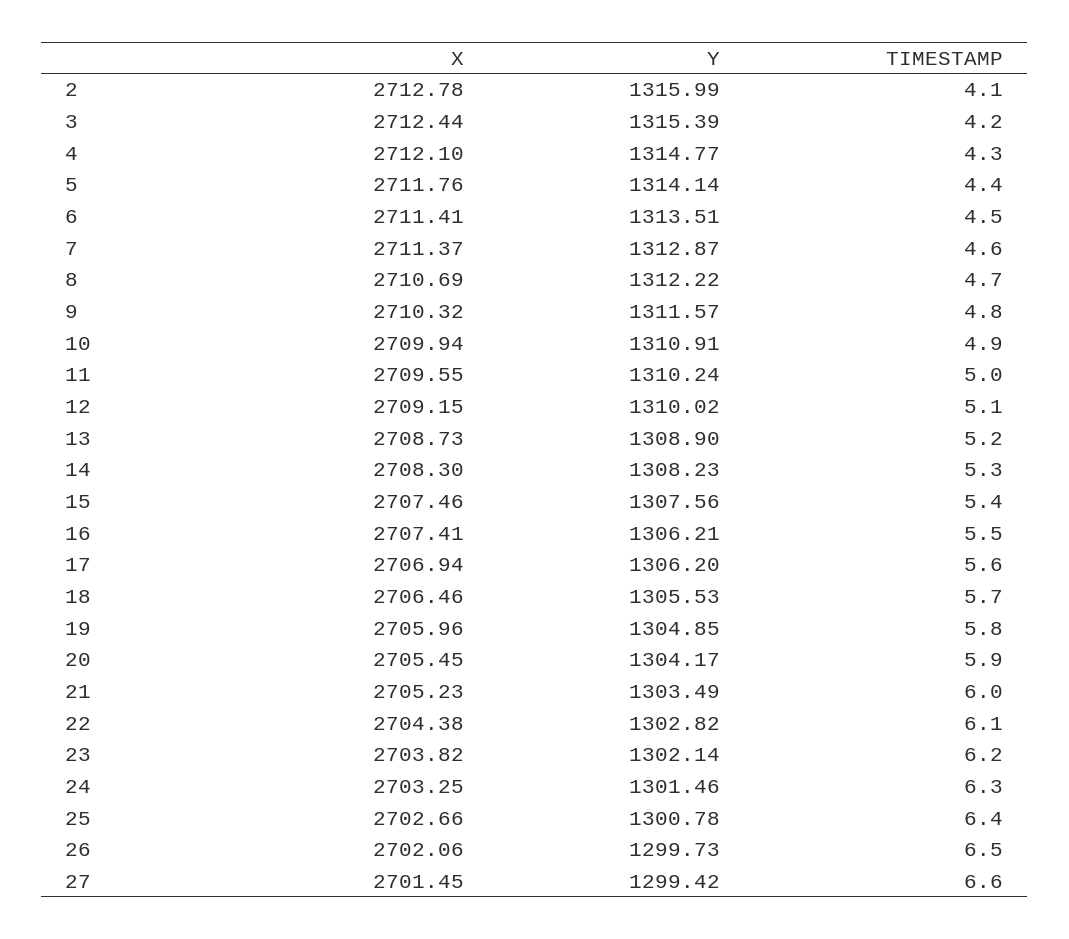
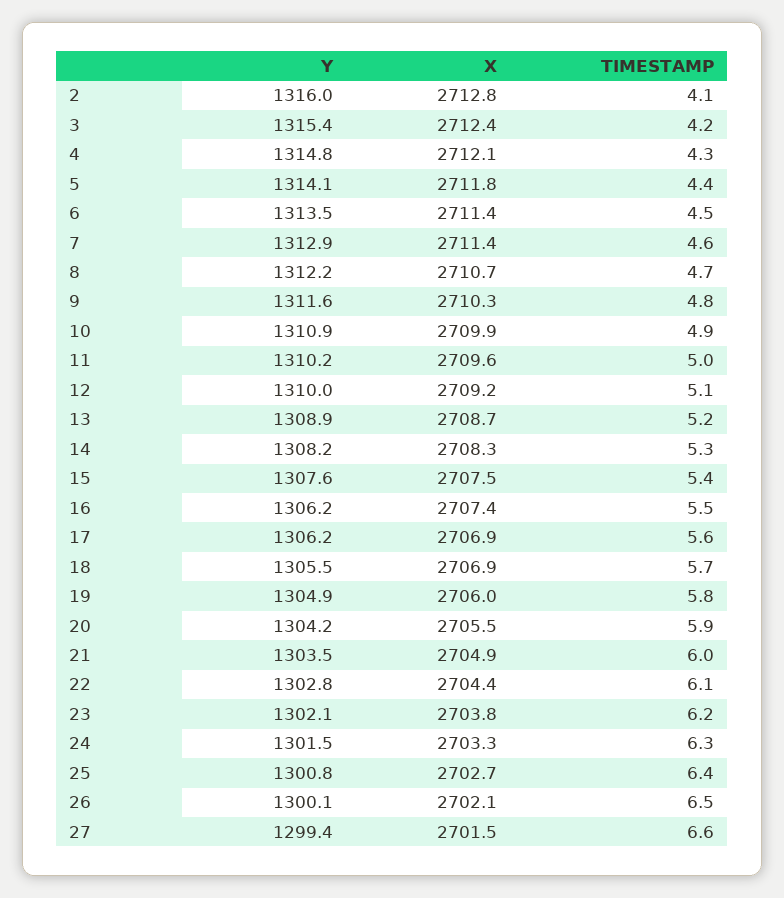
X, 18: 2706.46 -> 2706.9
X, 21: 2705.23 -> 2704.9
Y, 26: 1299.73 -> 1300.1

